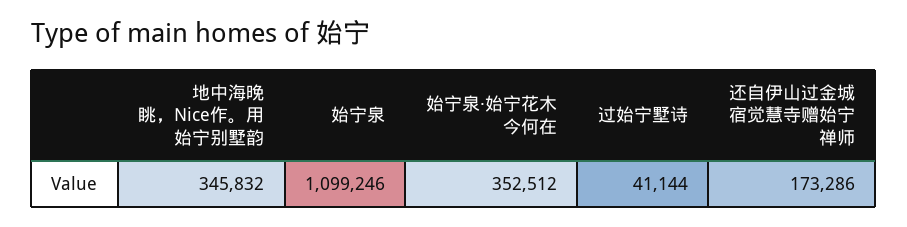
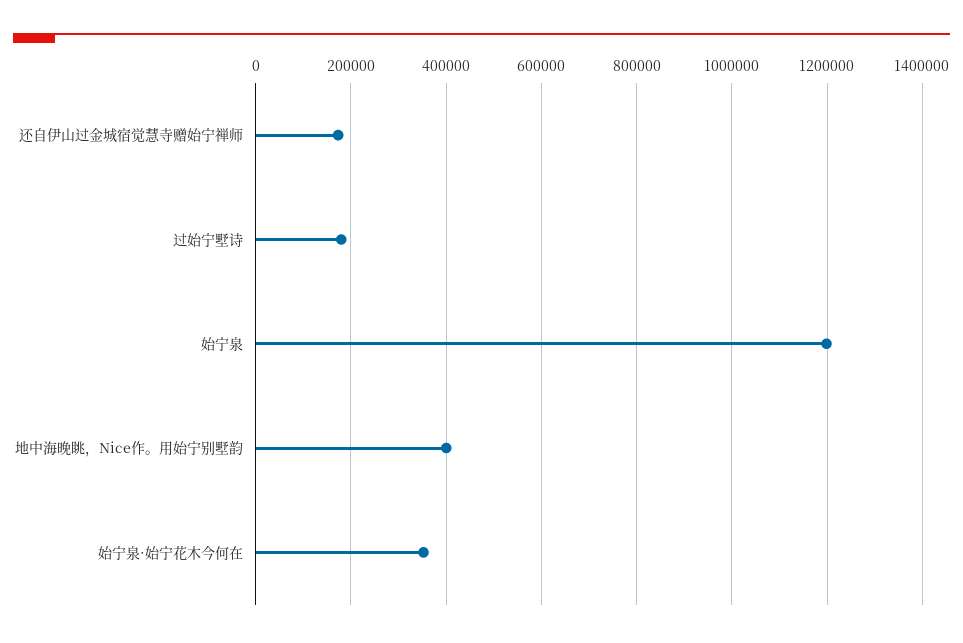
地中海晚眺，Nice作。用始宁别墅韵: 345832 -> 400000
始宁泉: 1099246 -> 1200000
过始宁墅诗: 41144 -> 180000

